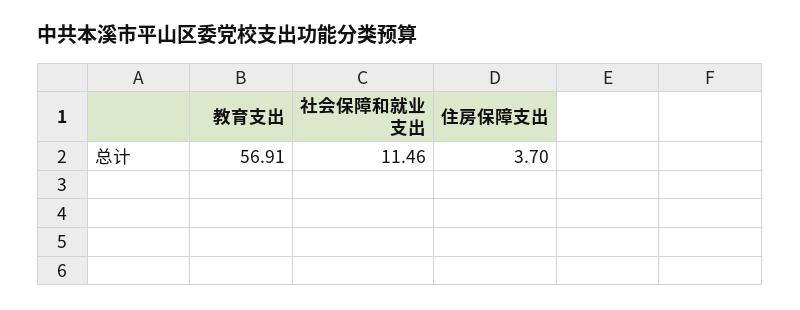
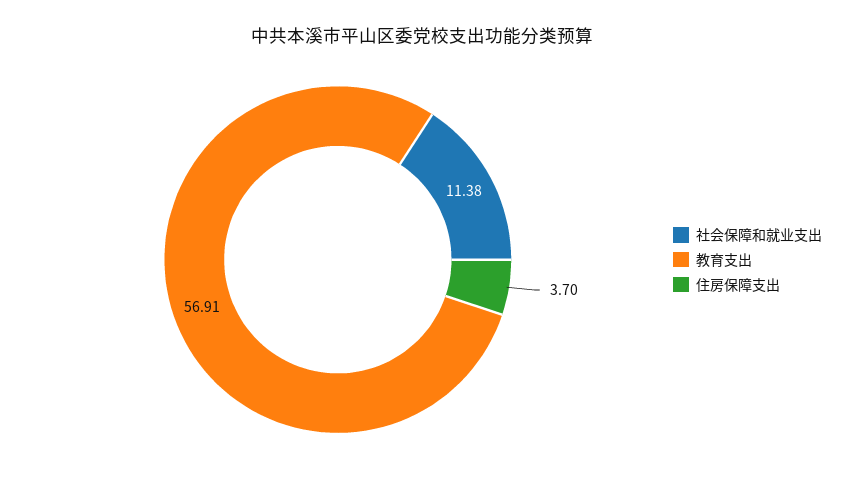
社会保障和就业支出: 11.46 -> 11.38

